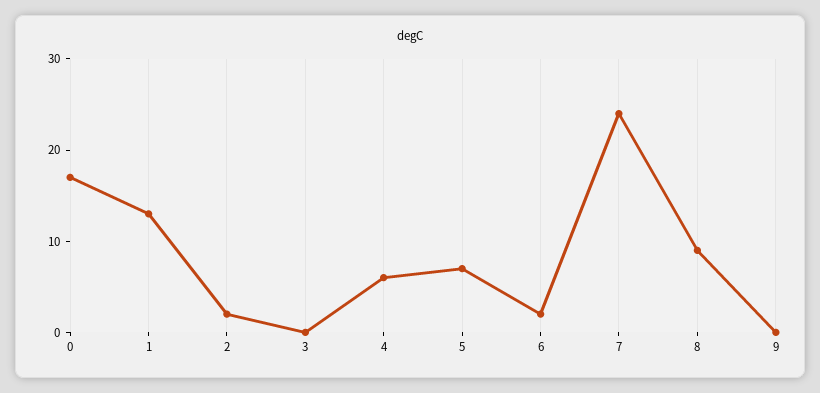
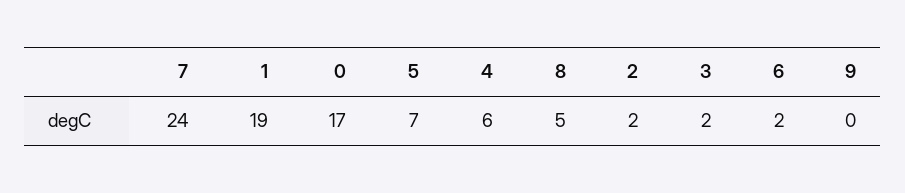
1: 13 -> 19
3: 0 -> 2
8: 9 -> 5

